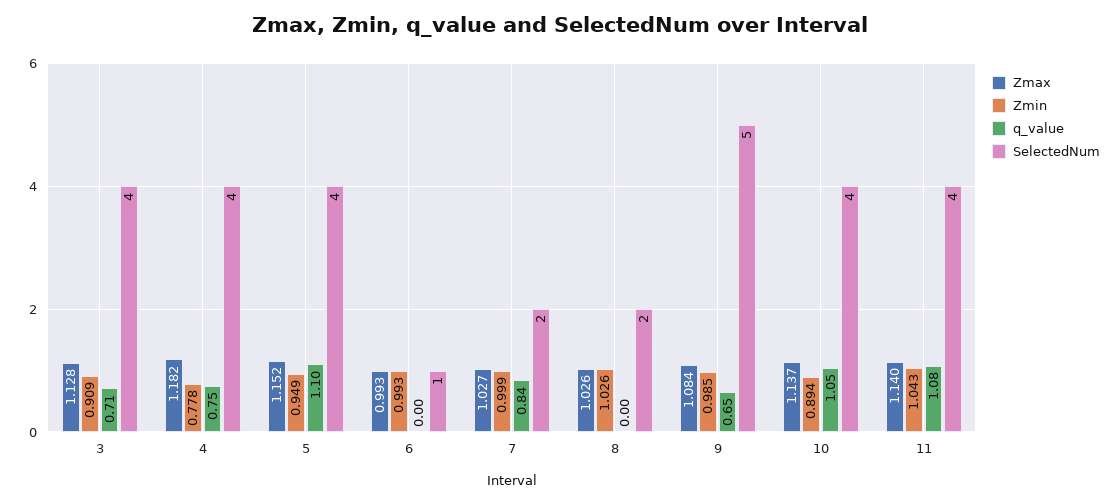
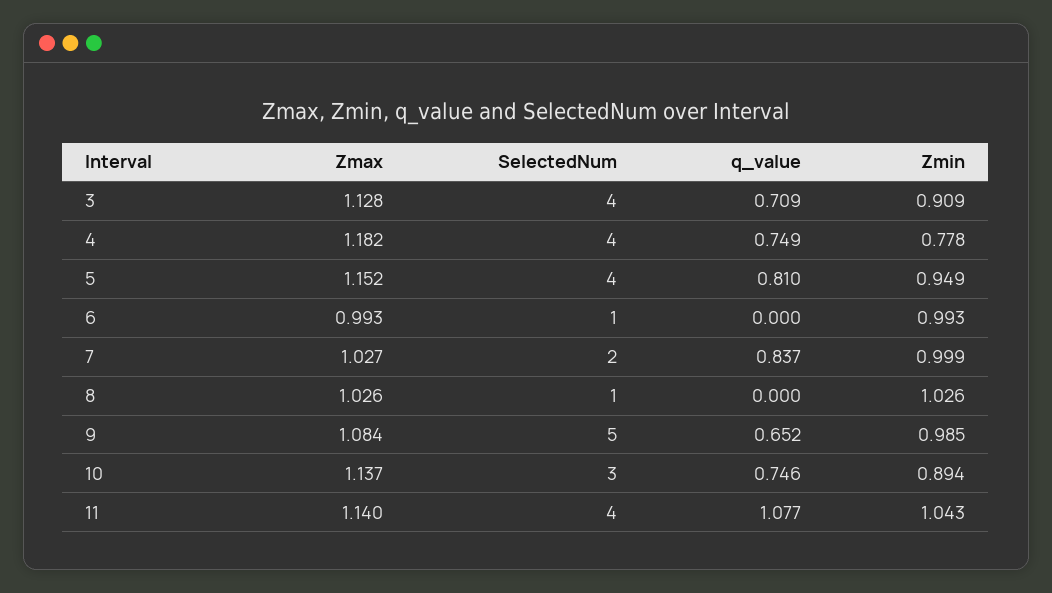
q_value, 5: 1.1 -> 0.81
SelectedNum, 8: 2 -> 1
q_value, 10: 1.05 -> 0.746
SelectedNum, 10: 4 -> 3

